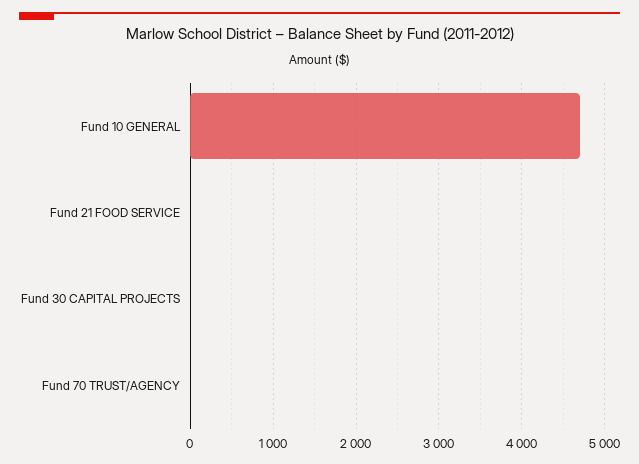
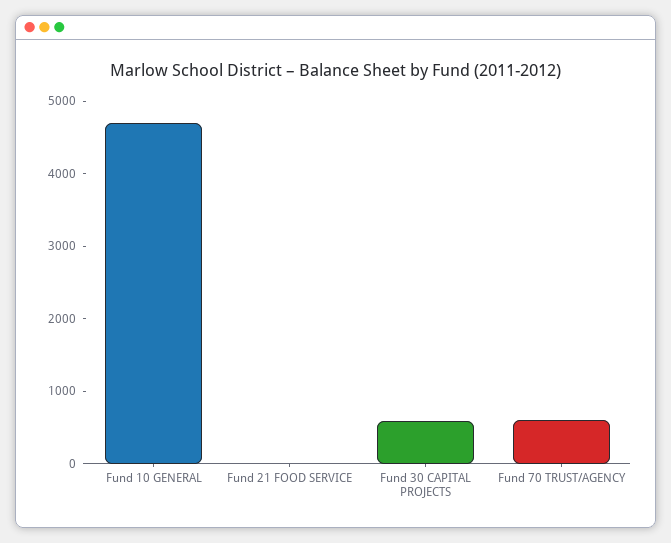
Fund 30 CAPITAL PROJECTS: 0 -> 600
Fund 70 TRUST/AGENCY: 0 -> 600

